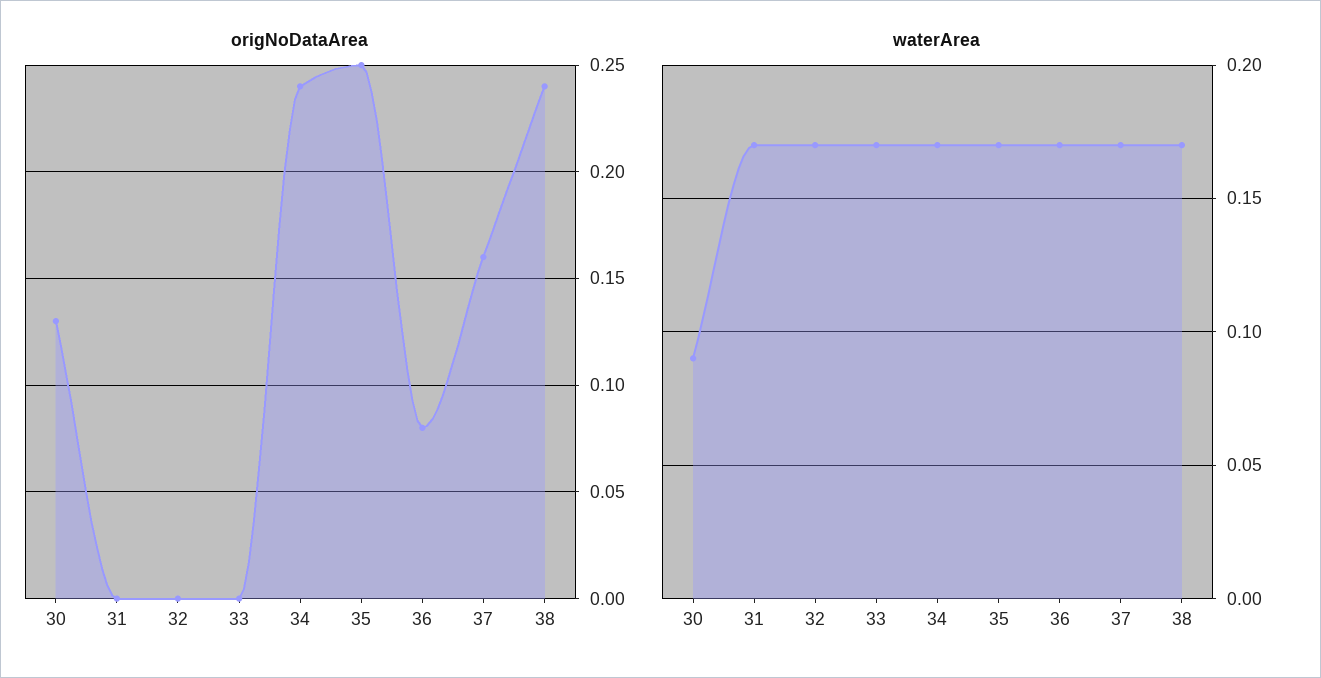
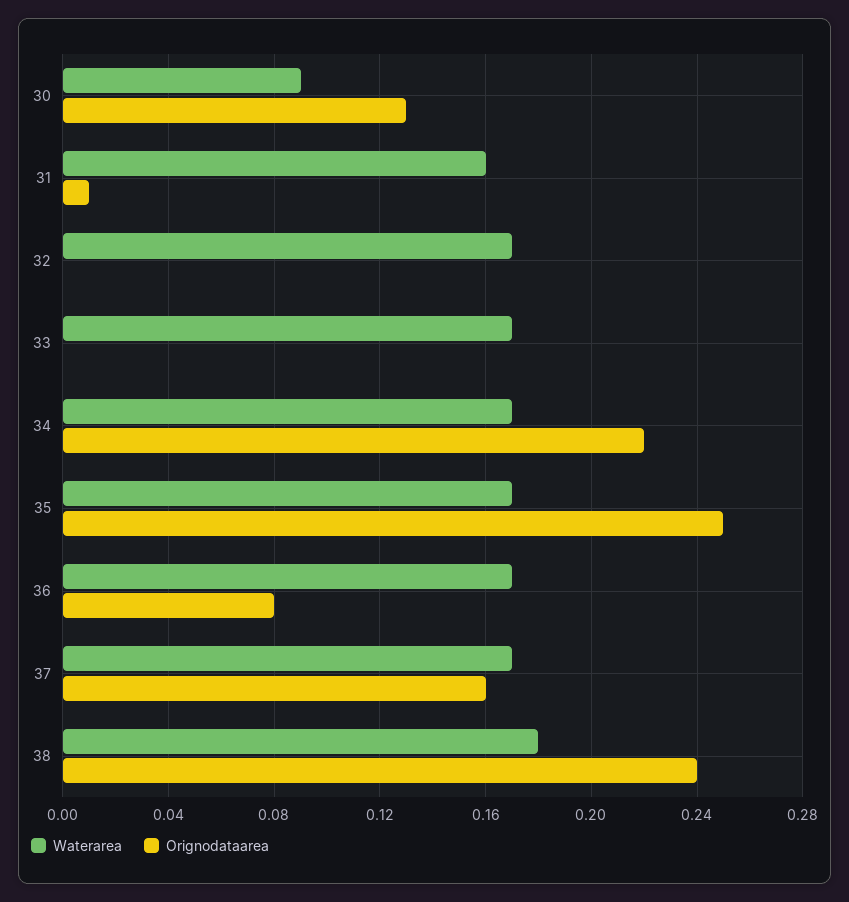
origNoDataArea, 31: 0 -> 0.01
origNoDataArea, 34: 0.24 -> 0.22
waterArea, 31: 0.17 -> 0.16
waterArea, 38: 0.17 -> 0.18

